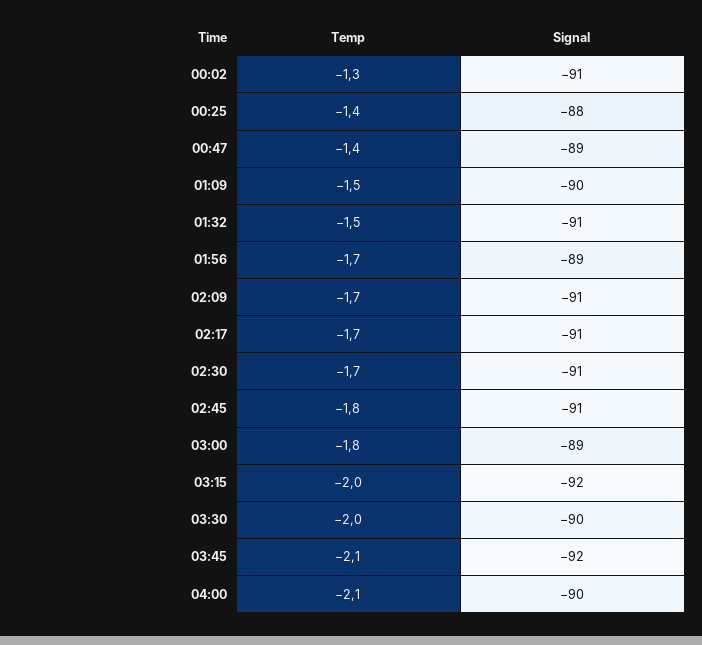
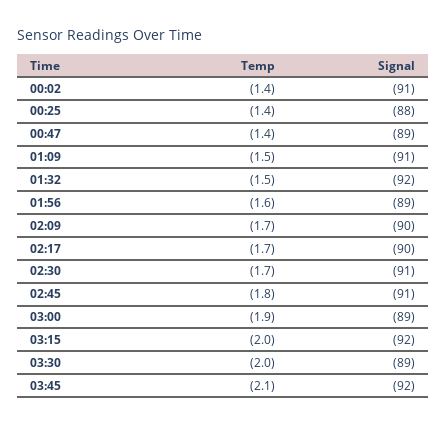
Temp, 00:02: -1.3 -> -1.4
Signal, 01:09: -90 -> -91
Signal, 01:32: -91 -> -92
Temp, 01:56: -1.7 -> -1.6
Signal, 02:09: -91 -> -90
Signal, 02:17: -91 -> -90
Temp, 03:00: -1.8 -> -1.9
Signal, 03:30: -90 -> -89
Temp, 04:00: -2.1 -> none
Signal, 04:00: -90 -> none

